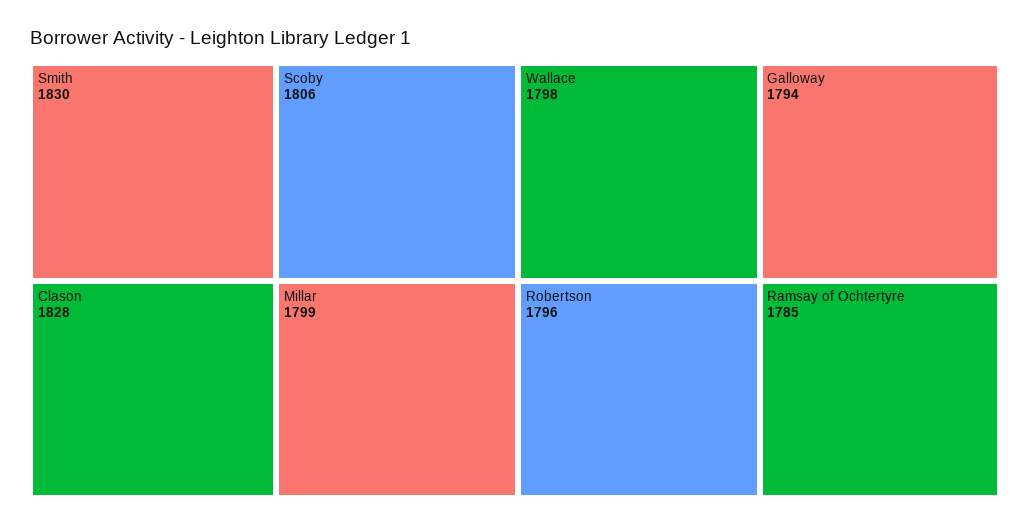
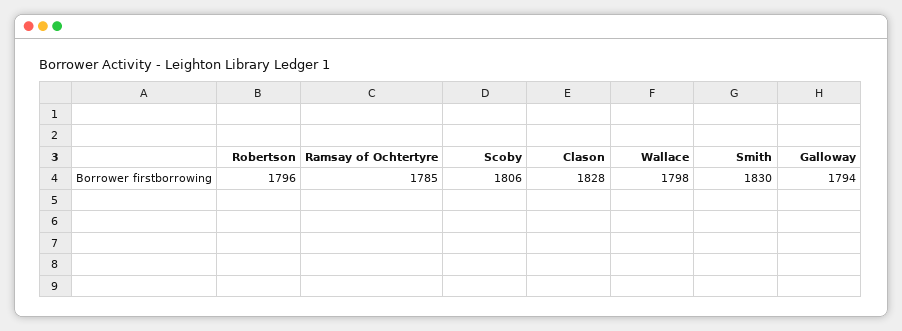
Millar: 1799 -> none

